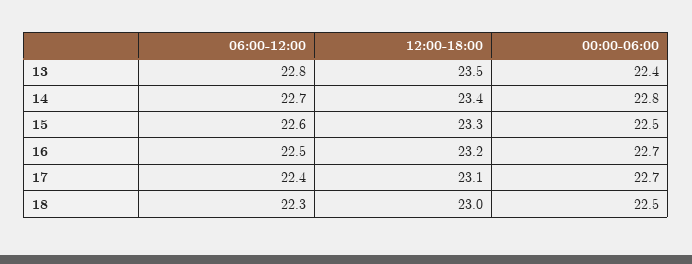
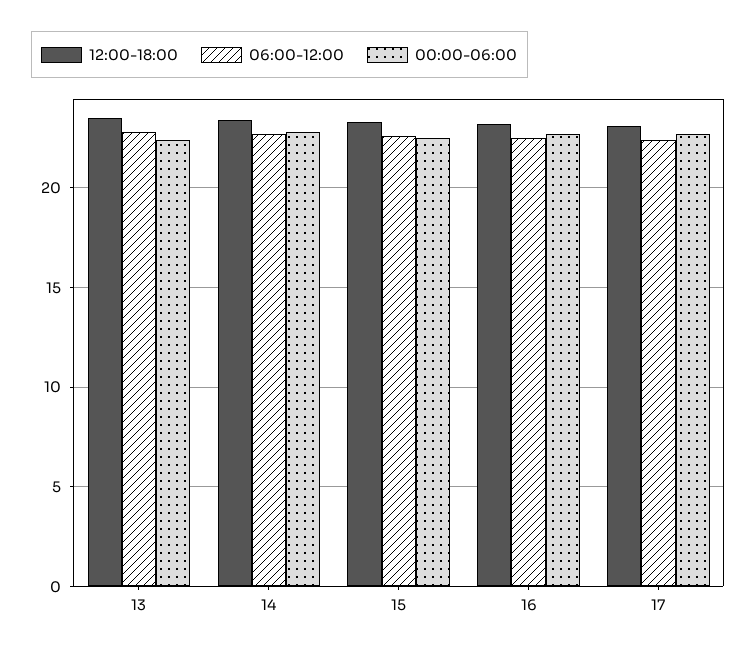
06:00-12:00, 18: 22.3 -> none
12:00-18:00, 18: 23 -> none
00:00-06:00, 18: 22.5 -> none

